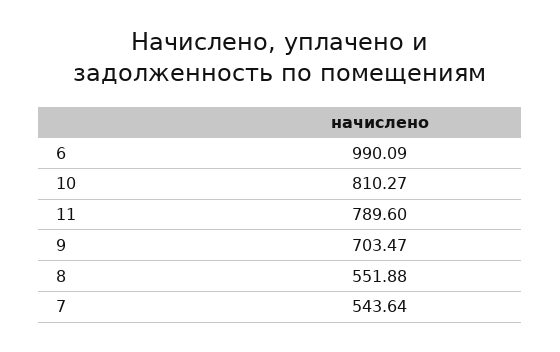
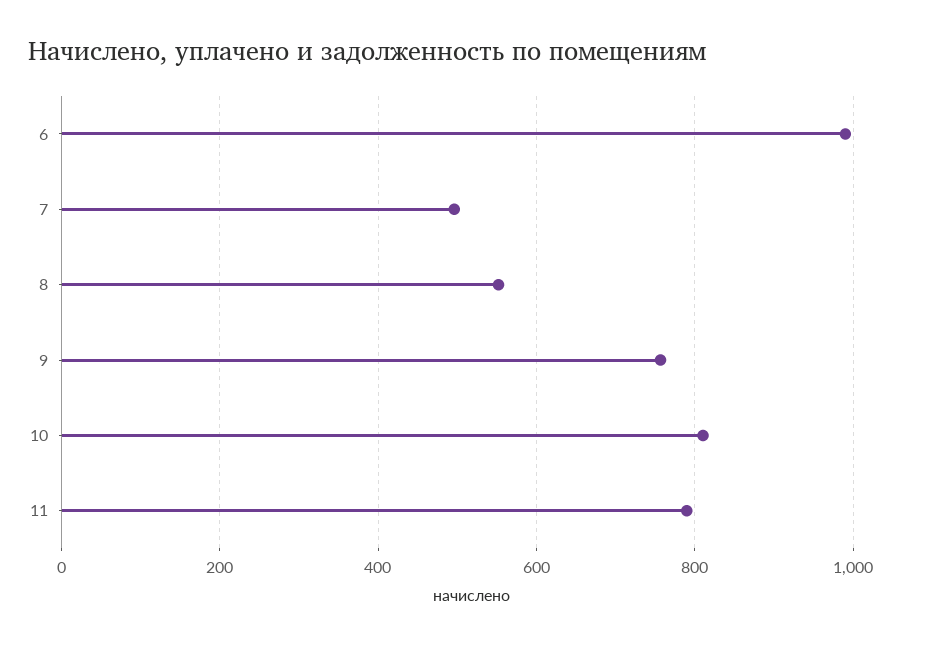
9: 703.47 -> 760
7: 543.64 -> 500

